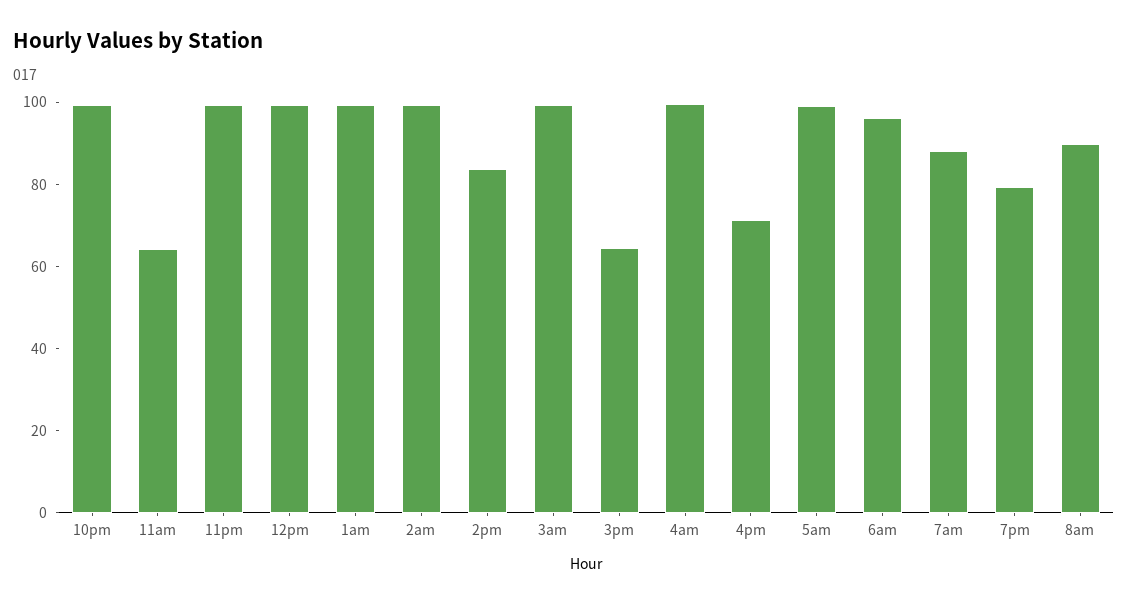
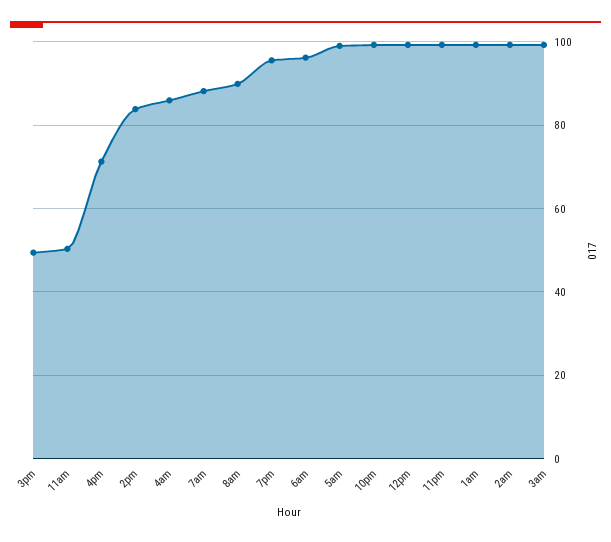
11am: 65 -> 50
3pm: 65 -> 50
4am: 100 -> 86
7pm: 80 -> 96

